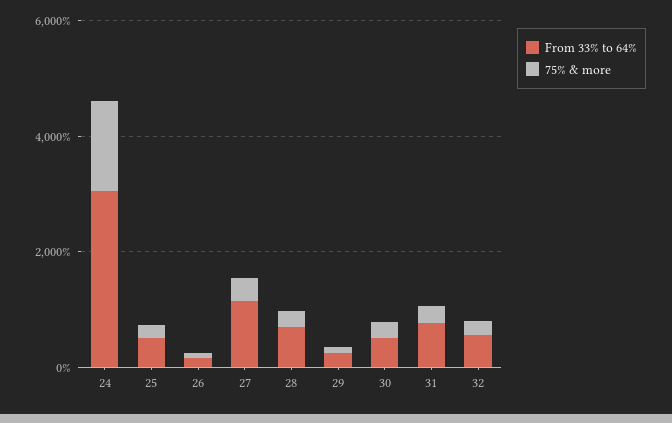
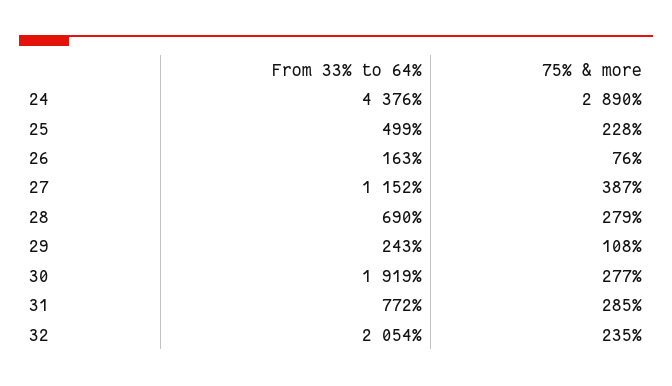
From 33% to 64%, 24: 3000 -> 4376
75% & more, 24: 1500 -> 2890
From 33% to 64%, 30: 500 -> 1919
From 33% to 64%, 32: 500 -> 2054

